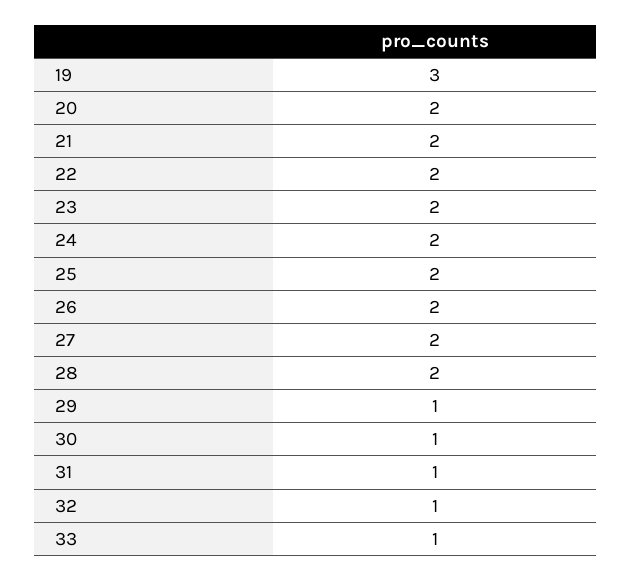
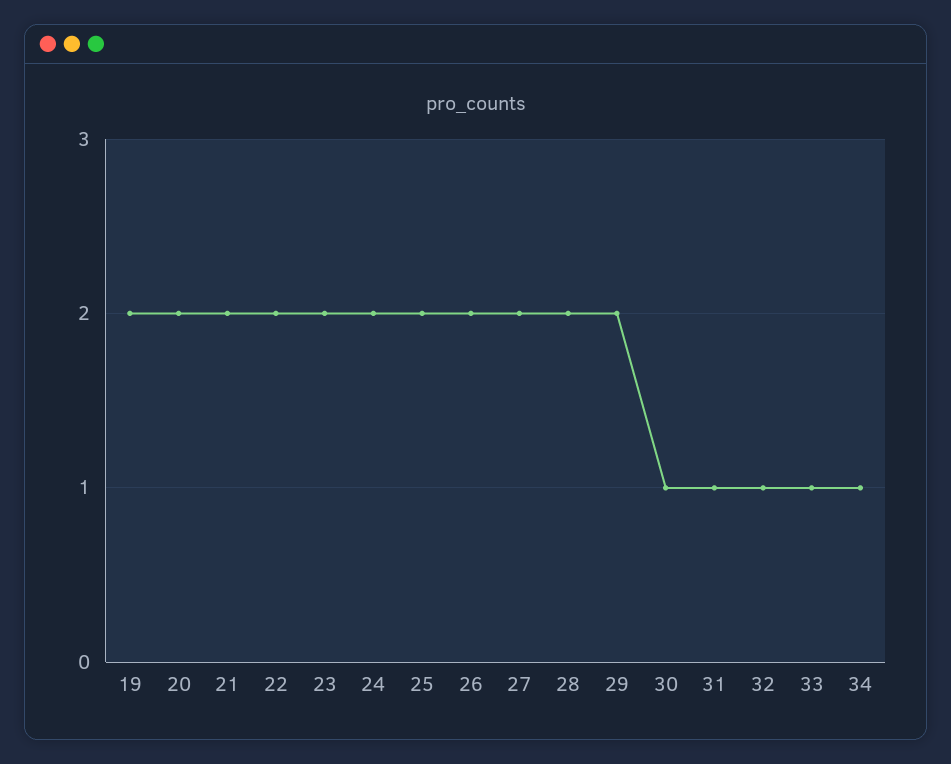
19: 3 -> 2
29: 1 -> 2
34: none -> 1

